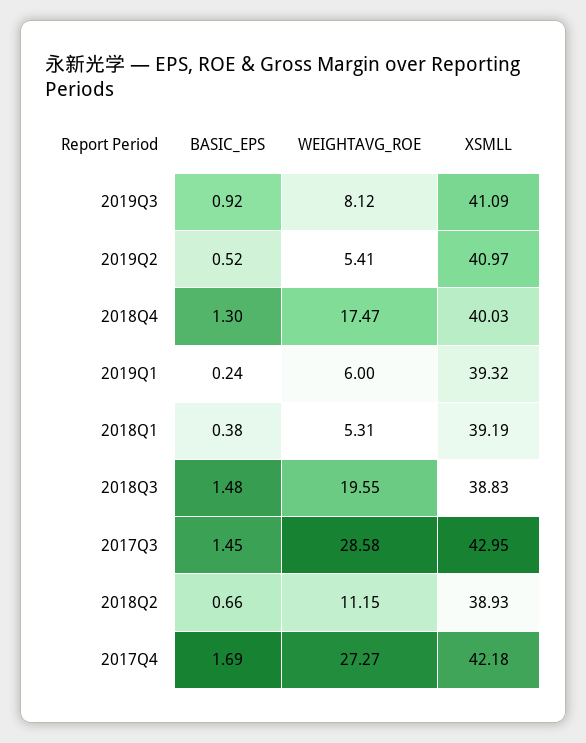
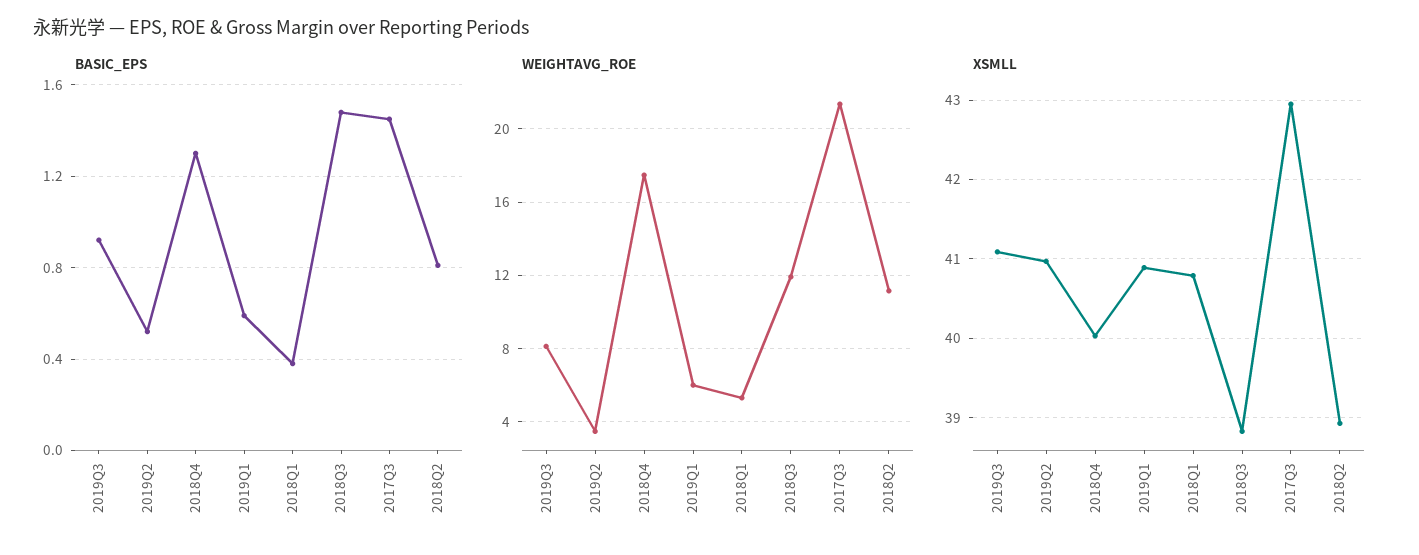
WEIGHTAVG_ROE, 2019Q2: 5.41 -> 3.5
BASIC_EPS, 2019Q1: 0.24 -> 0.6
XSMLL, 2019Q1: 39.32 -> 40.9
XSMLL, 2018Q1: 39.19 -> 40.8
WEIGHTAVG_ROE, 2018Q3: 19.55 -> 12
WEIGHTAVG_ROE, 2017Q3: 28.58 -> 21.5
BASIC_EPS, 2018Q2: 0.66 -> 0.8
BASIC_EPS, 2017Q4: 1.69 -> none
WEIGHTAVG_ROE, 2017Q4: 27.27 -> none
XSMLL, 2017Q4: 42.18 -> none

